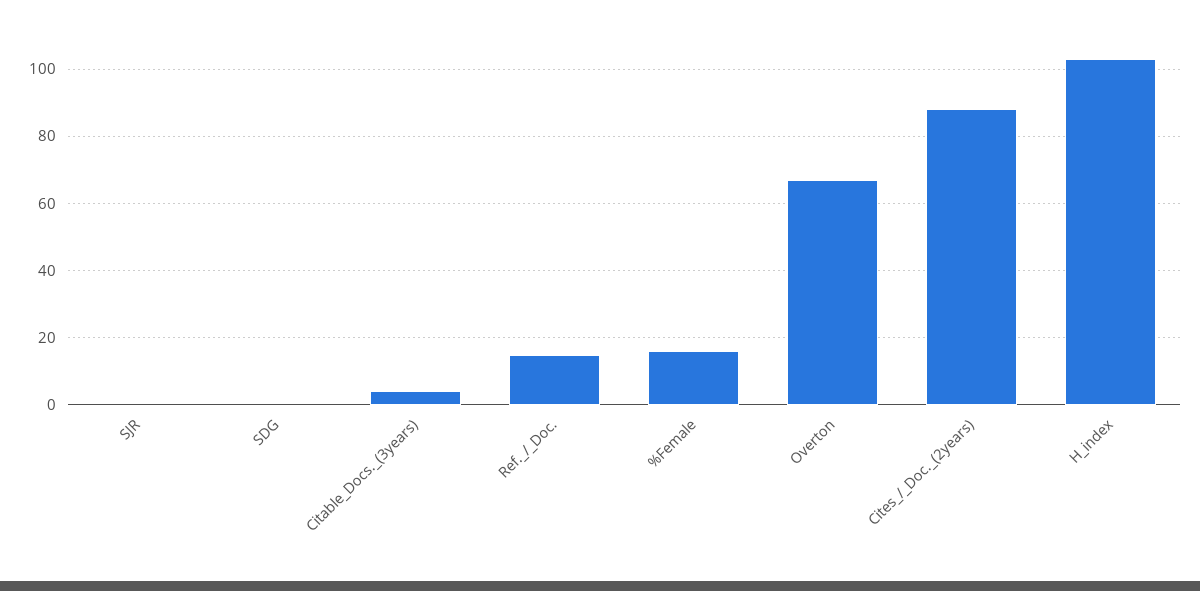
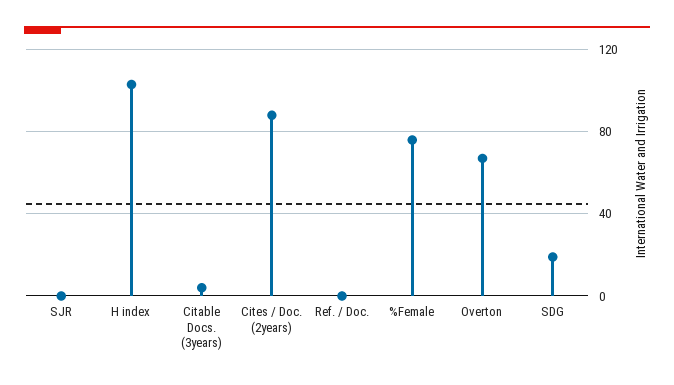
SDG: 0 -> 20
Ref._/_Doc.: 15 -> 0
%Female: 15 -> 75

